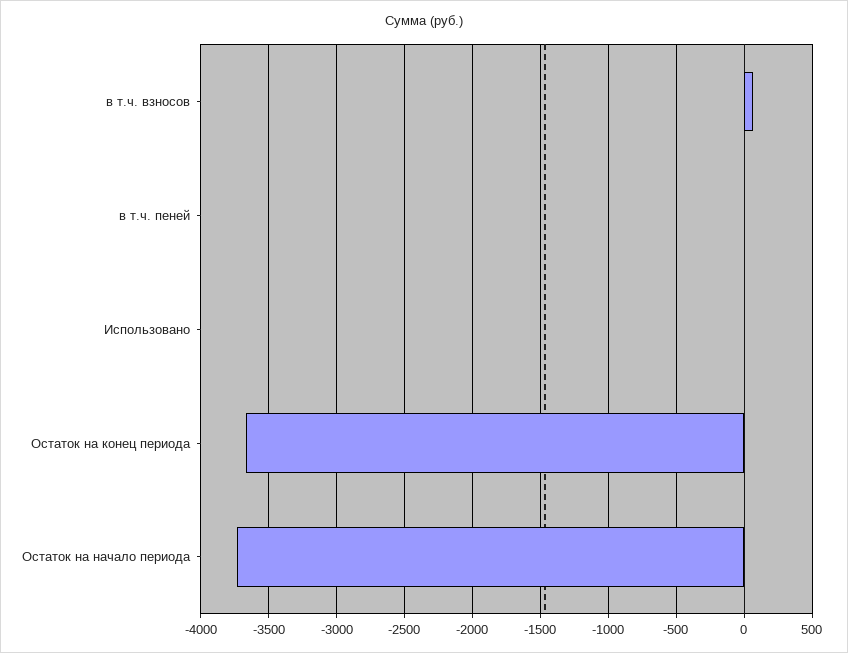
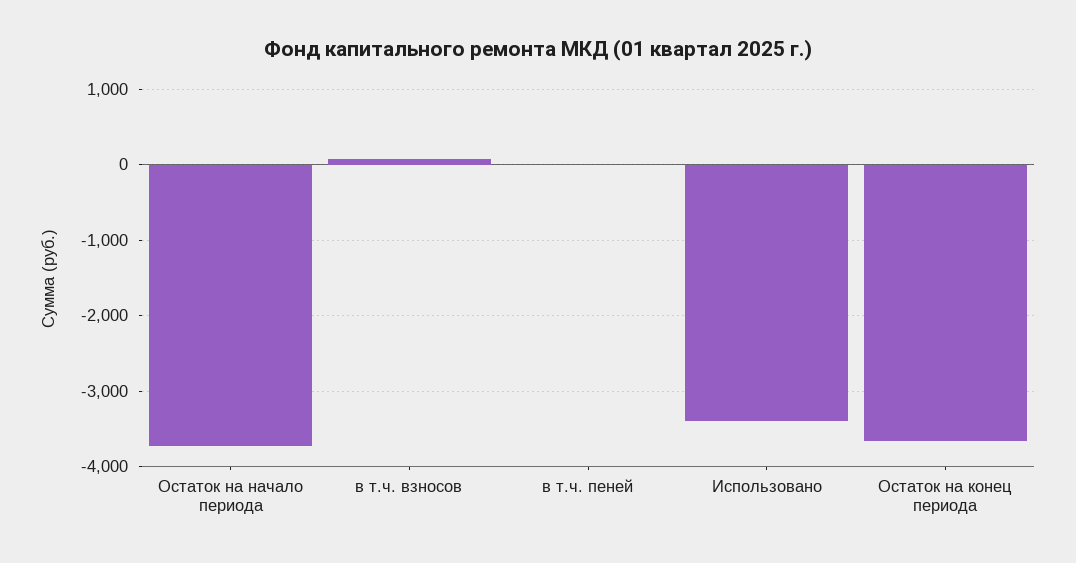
Использовано: 0 -> -3400

